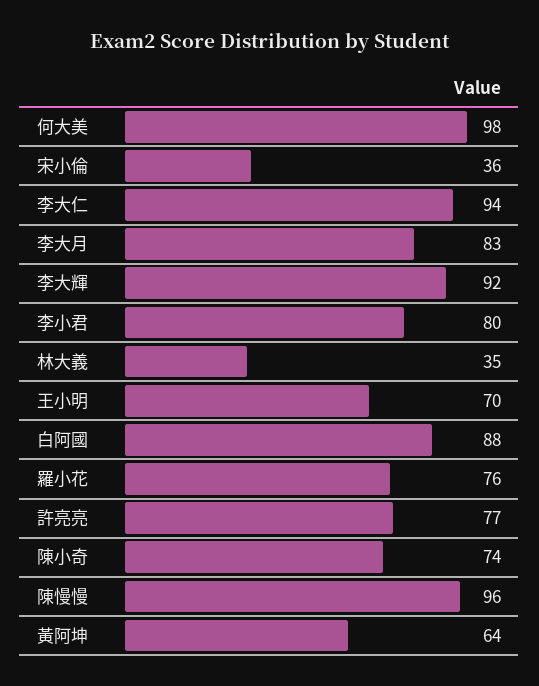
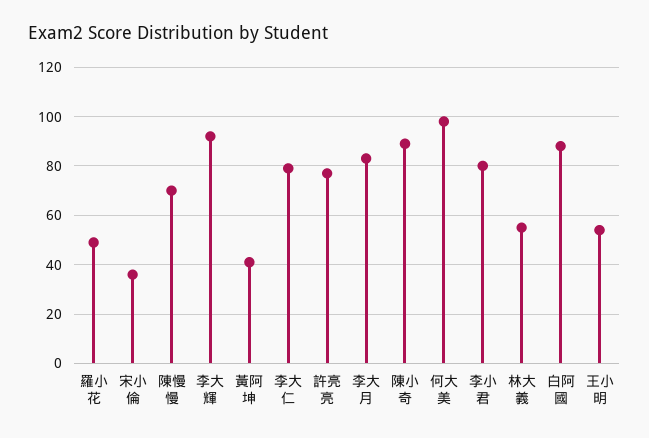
李大仁: 94 -> 80
林大義: 35 -> 55
王小明: 70 -> 55
羅小花: 76 -> 50
陳小奇: 74 -> 90
陳慢慢: 96 -> 70
黃阿坤: 64 -> 40

